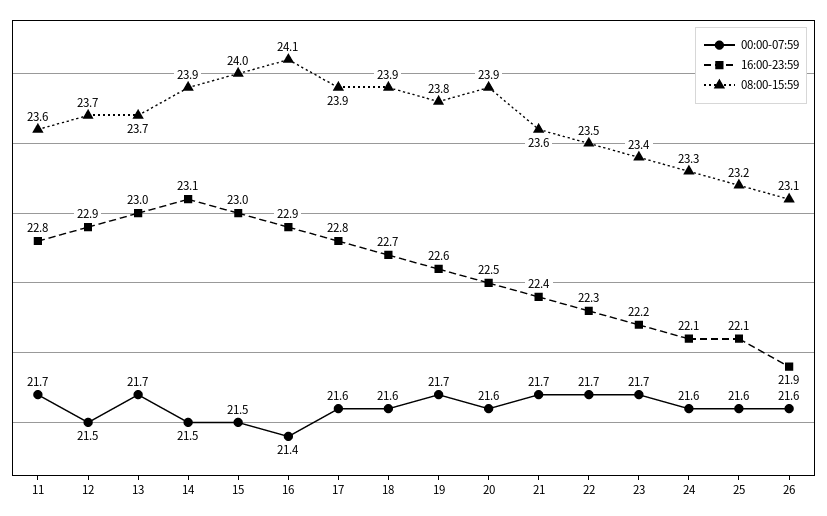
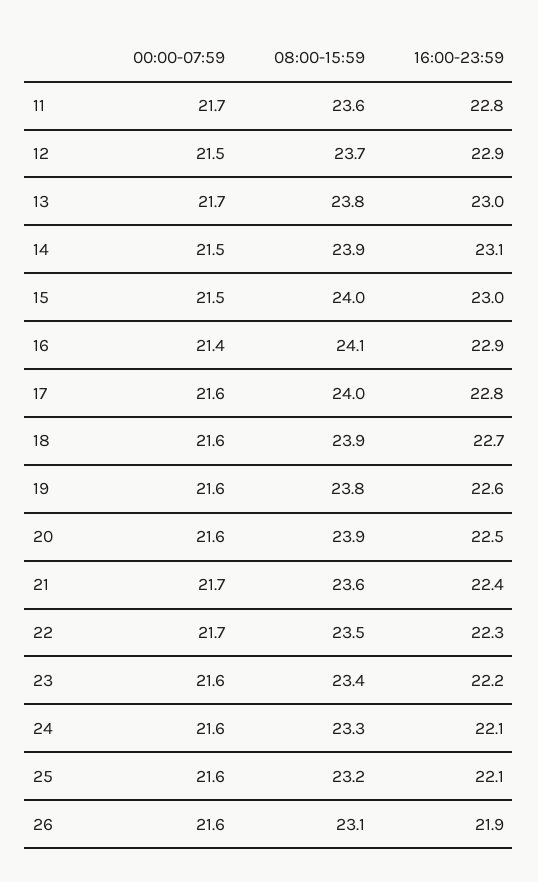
08:00-15:59, 13: 23.7 -> 23.8
08:00-15:59, 17: 23.9 -> 24
00:00-07:59, 19: 21.7 -> 21.6
00:00-07:59, 23: 21.7 -> 21.6

